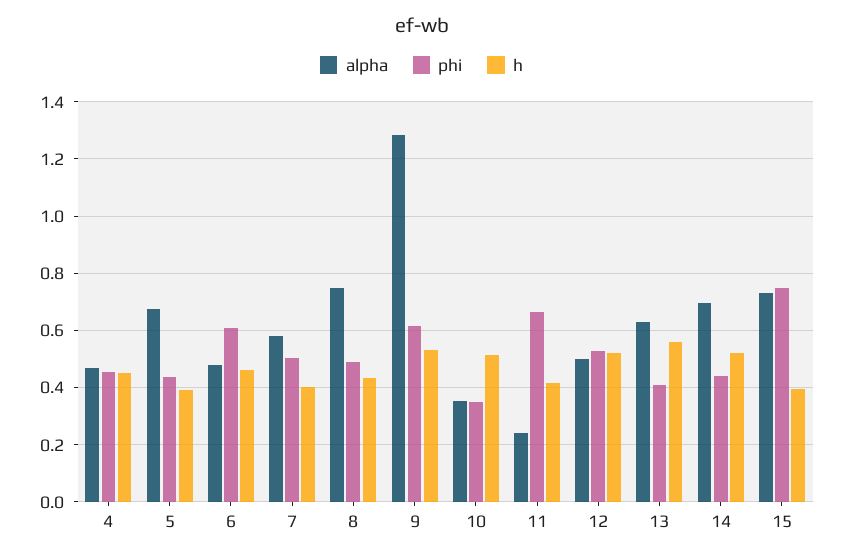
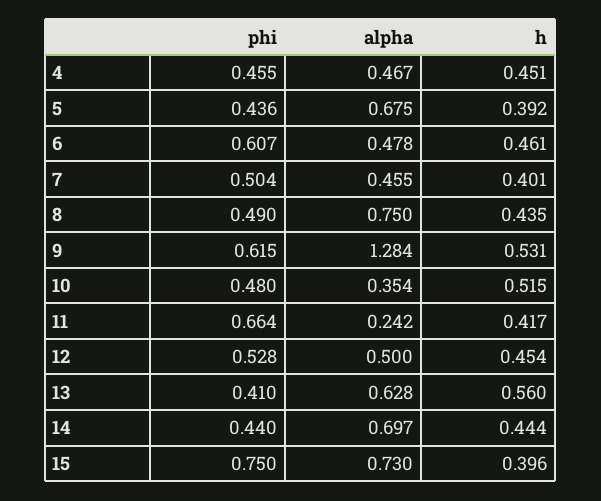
alpha, 7: 0.575 -> 0.455
phi, 10: 0.35 -> 0.48
h, 12: 0.525 -> 0.454
h, 14: 0.525 -> 0.444

